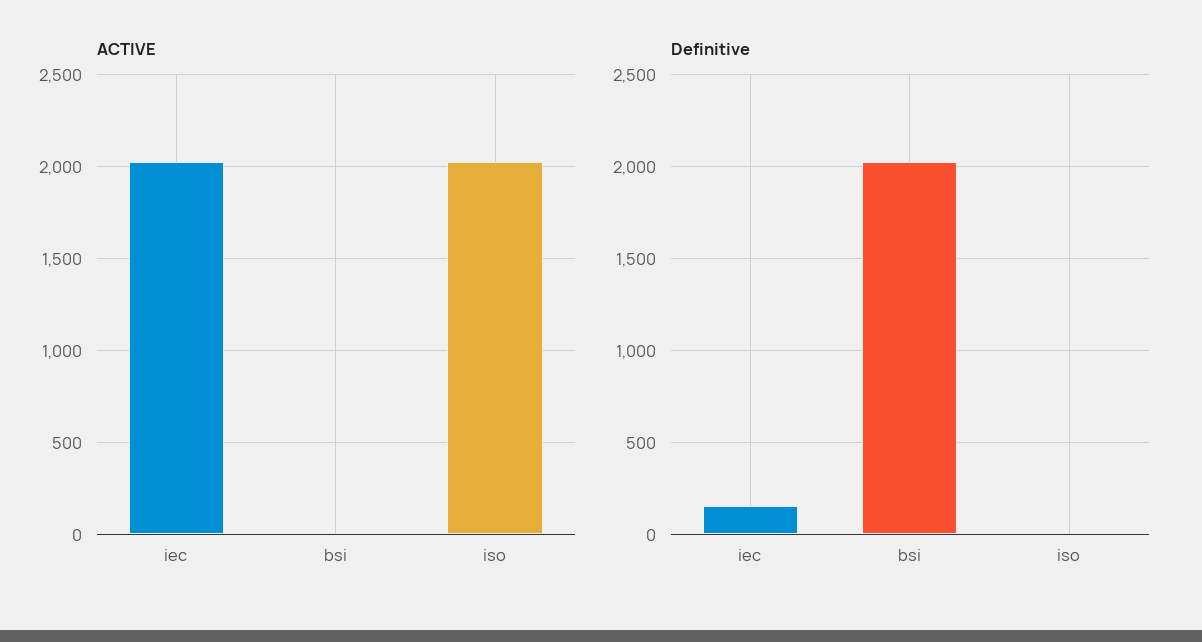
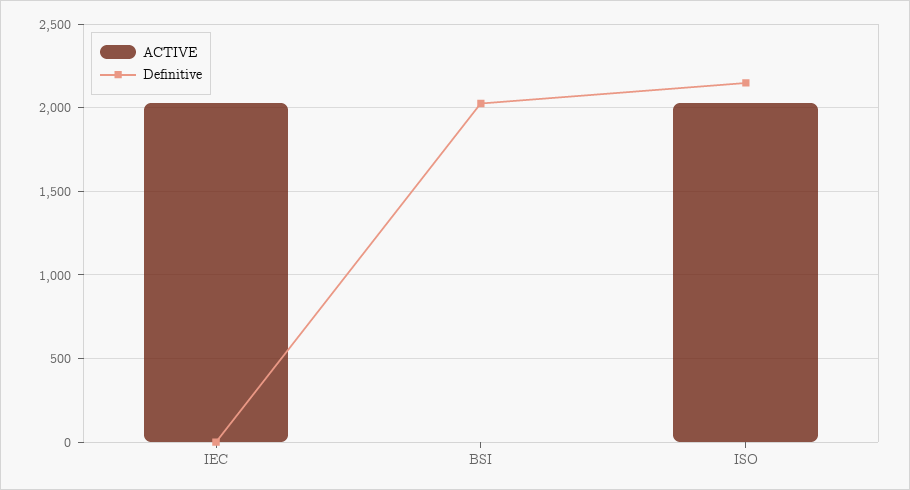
Definitive, iec: 150 -> 0
Definitive, iso: 0 -> 2150

